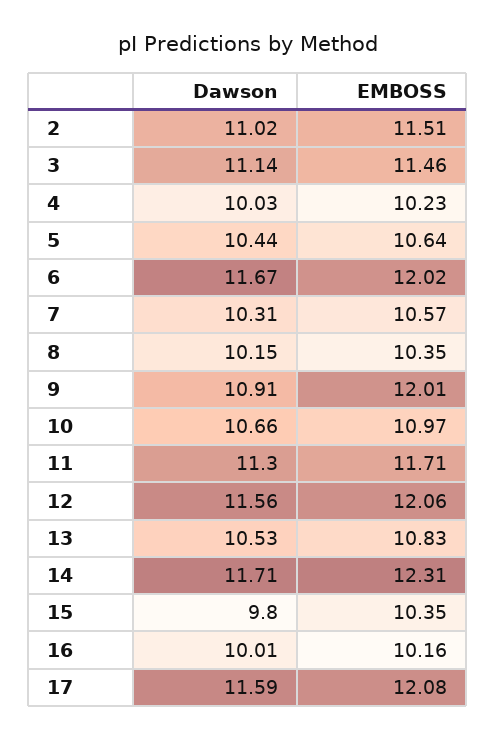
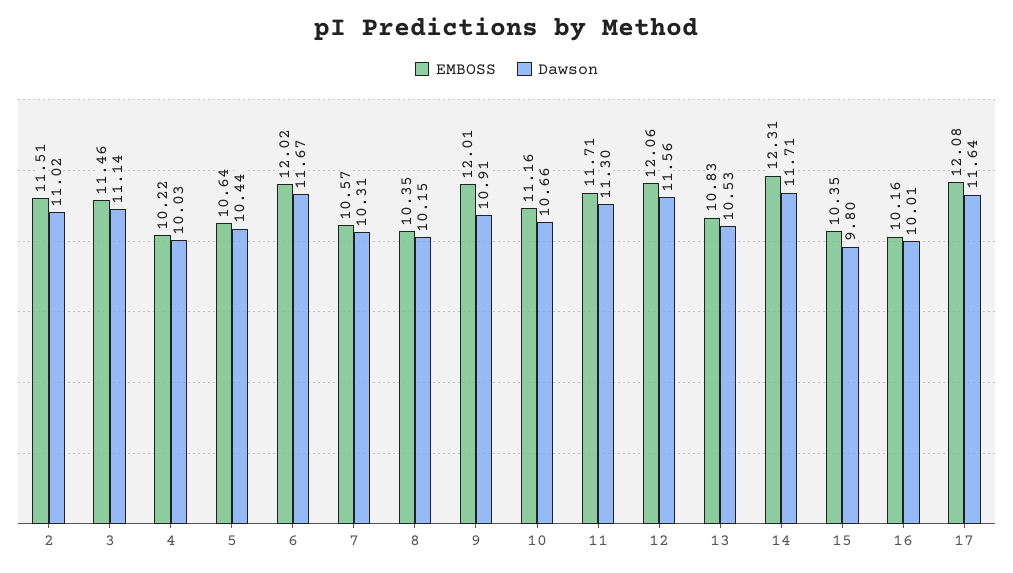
EMBOSS, 4: 10.23 -> 10.22
EMBOSS, 10: 10.97 -> 11.16
Dawson, 17: 11.59 -> 11.64

